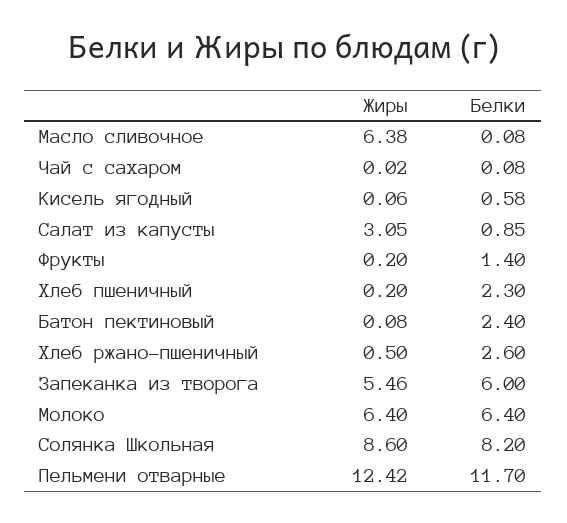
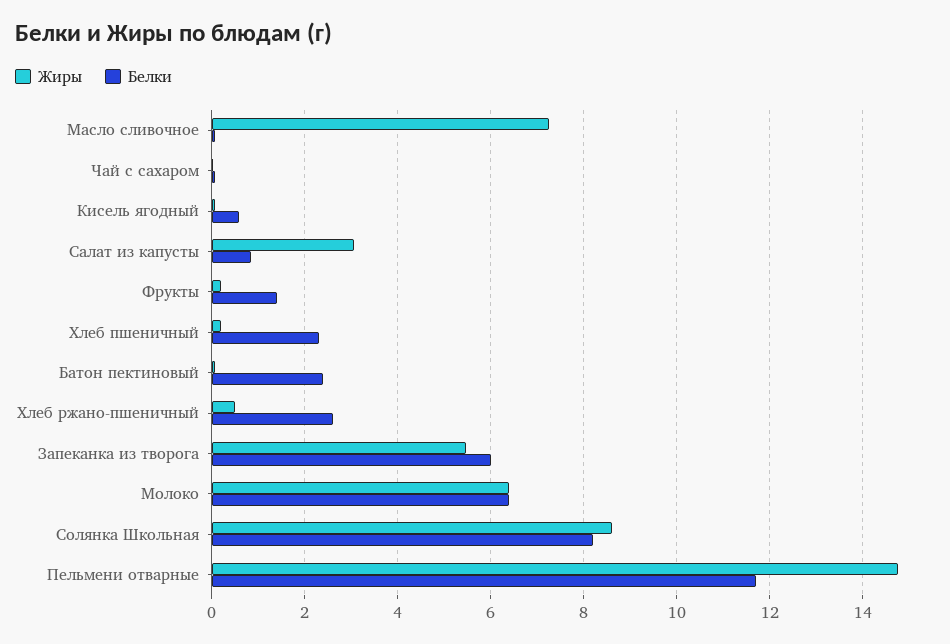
Жиры, Масло сливочное: 6.38 -> 7.2
Жиры, Пельмени отварные: 12.42 -> 14.8

